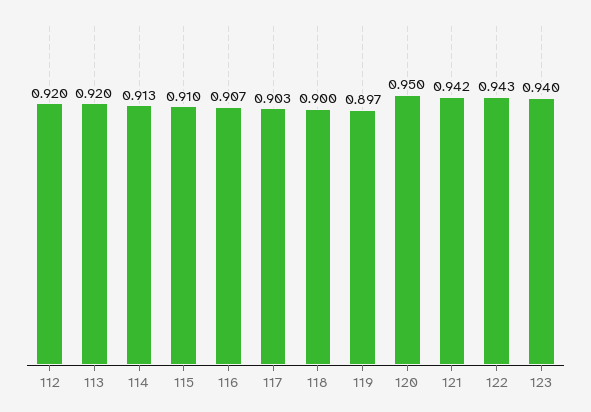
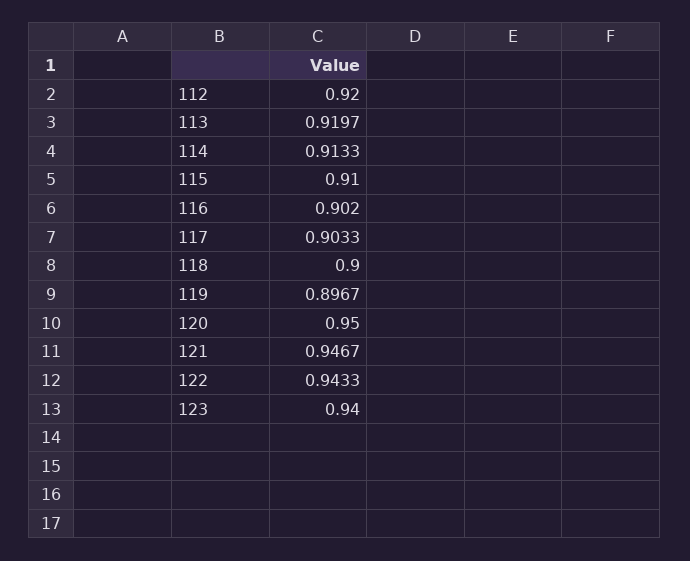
116: 0.907 -> 0.902
121: 0.942 -> 0.9467

